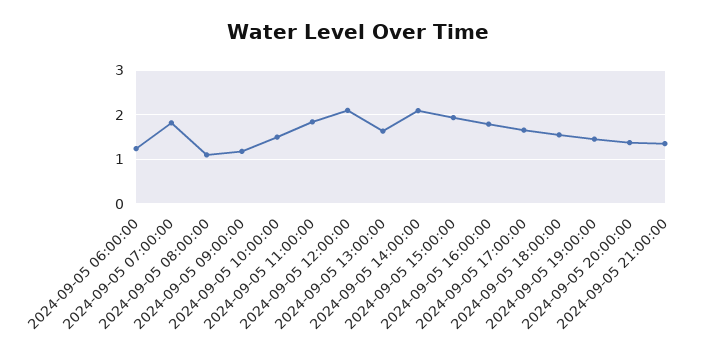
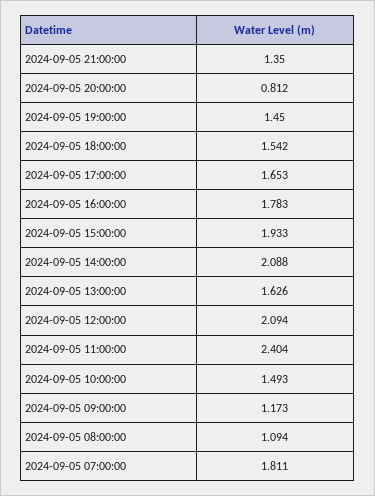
2024-09-05 06:00:00: 1.2 -> none
2024-09-05 11:00:00: 1.8 -> 2.404
2024-09-05 20:00:00: 1.4 -> 0.812

